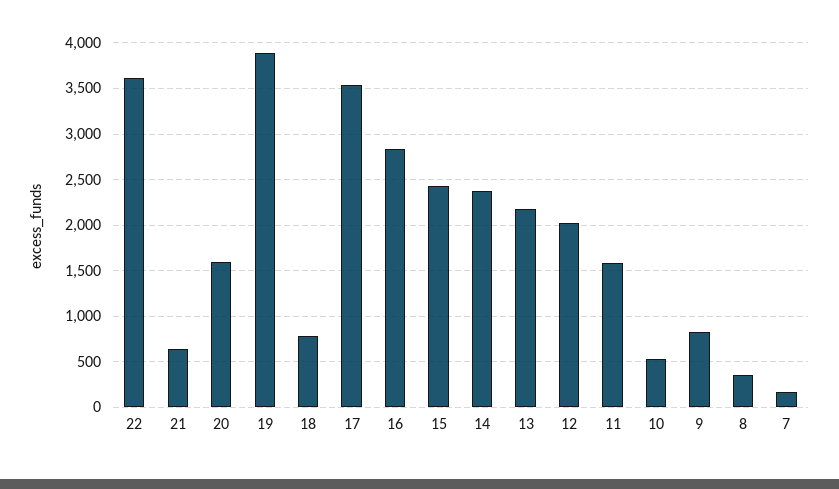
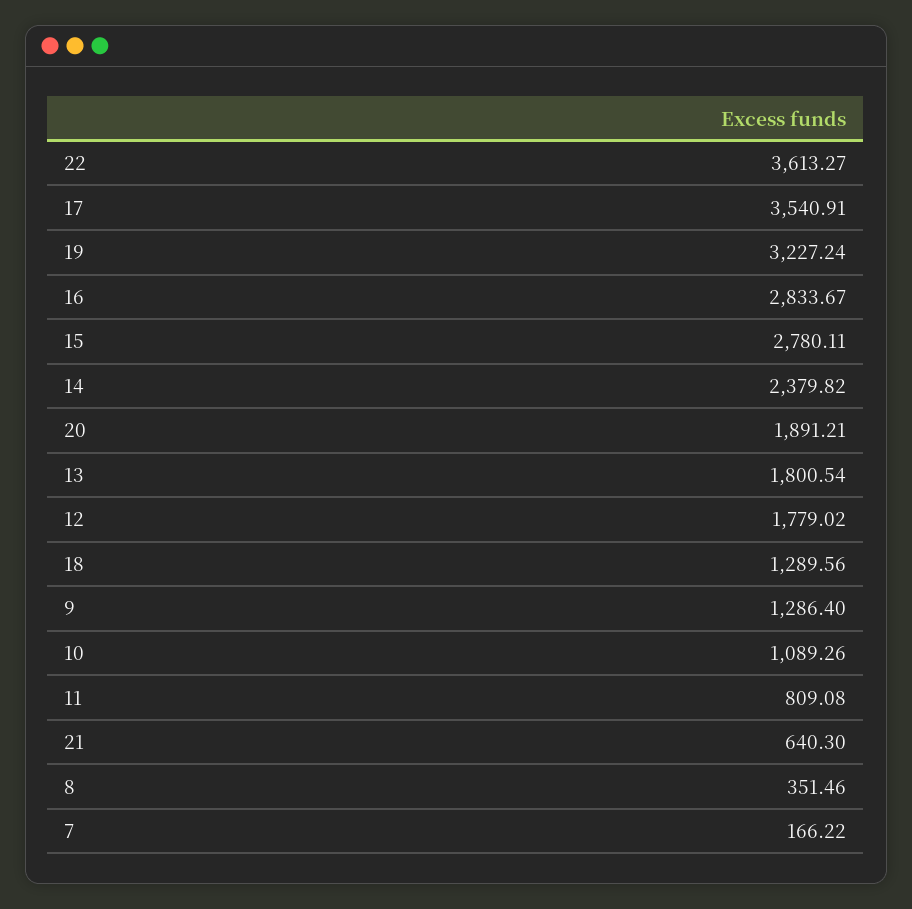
20: 1600 -> 1891.21
19: 3900 -> 3227.24
18: 800 -> 1289.56
15: 2400 -> 2780.11
13: 2200 -> 1800.54
12: 2000 -> 1779.02
11: 1600 -> 809.08
10: 500 -> 1089.26
9: 800 -> 1286.4

